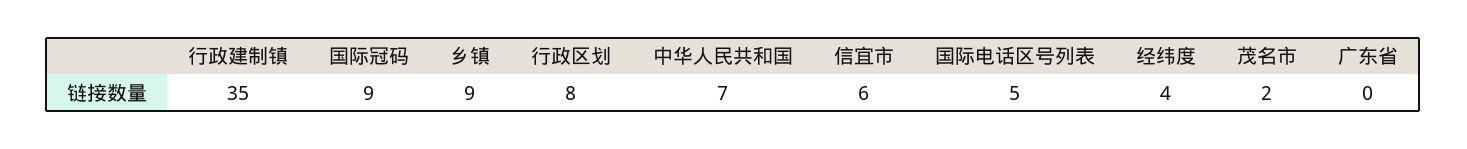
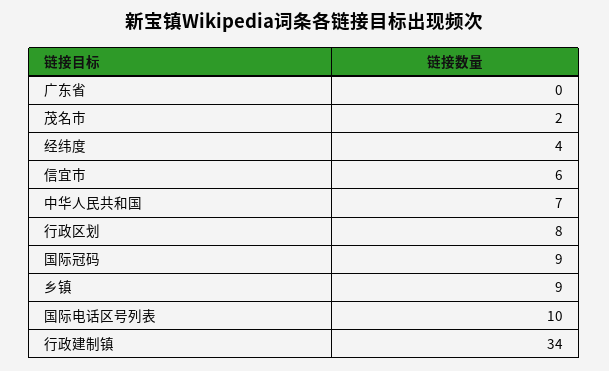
行政建制镇: 35 -> 34
国际电话区号列表: 5 -> 10

